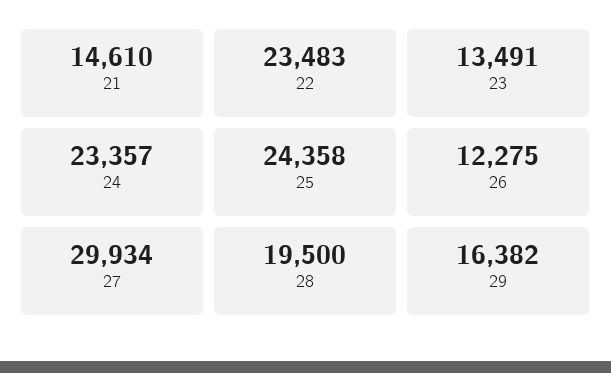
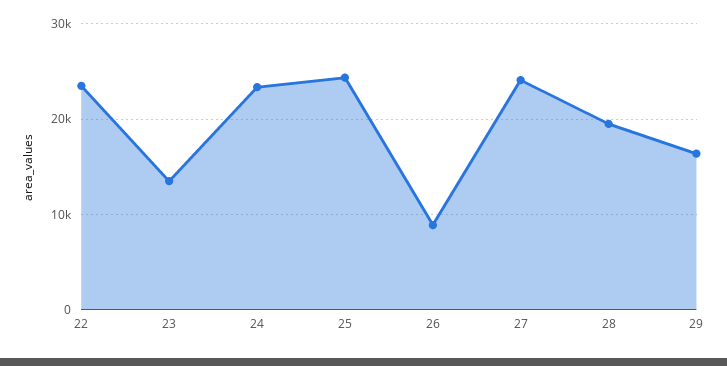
21: 14610 -> none
26: 12275 -> 9000
27: 29934 -> 24000

